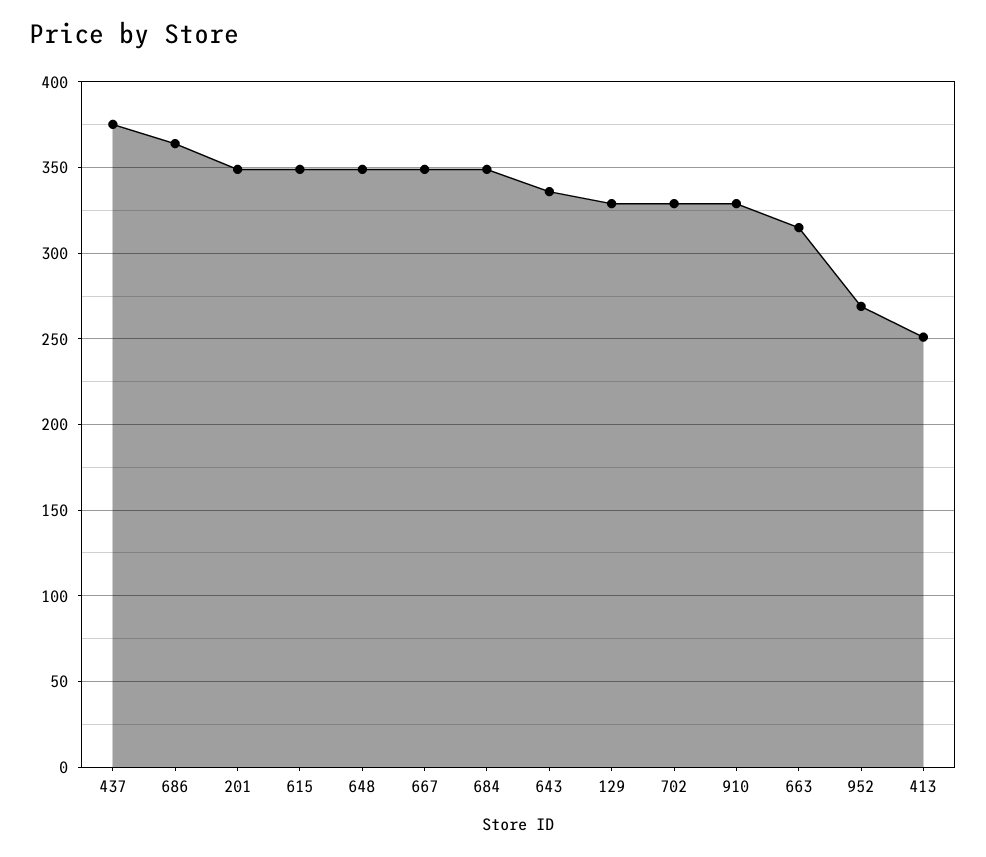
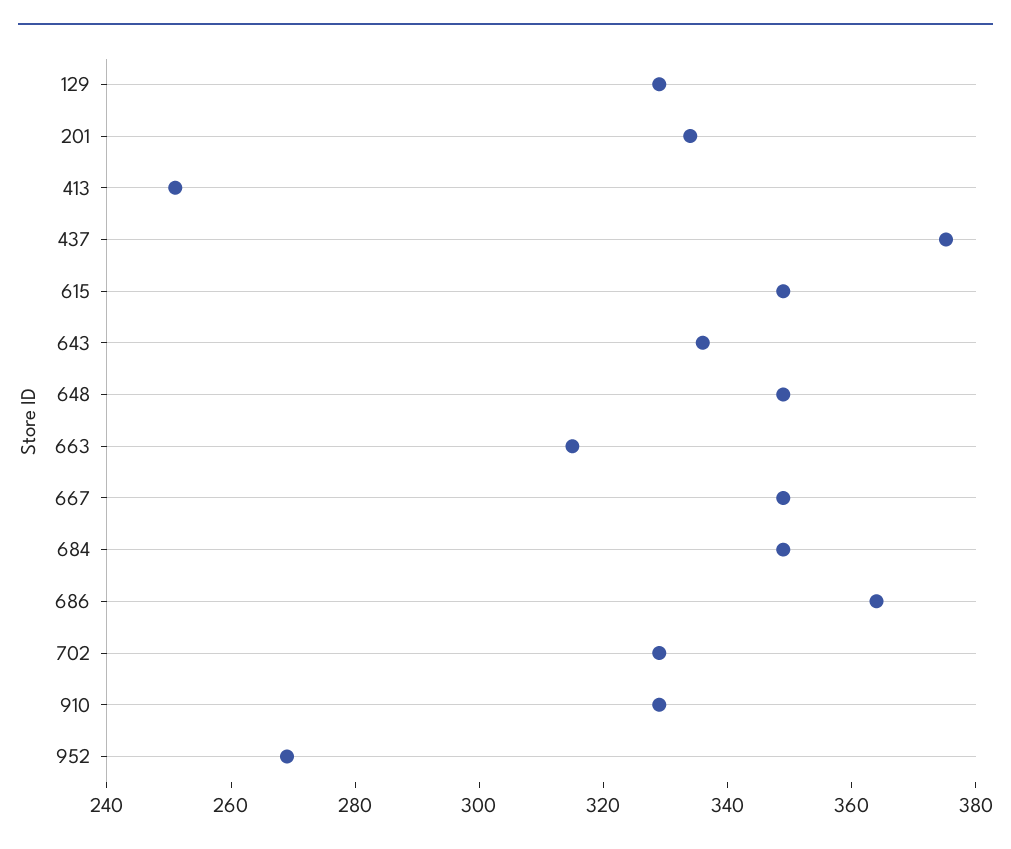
201: 350 -> 335

